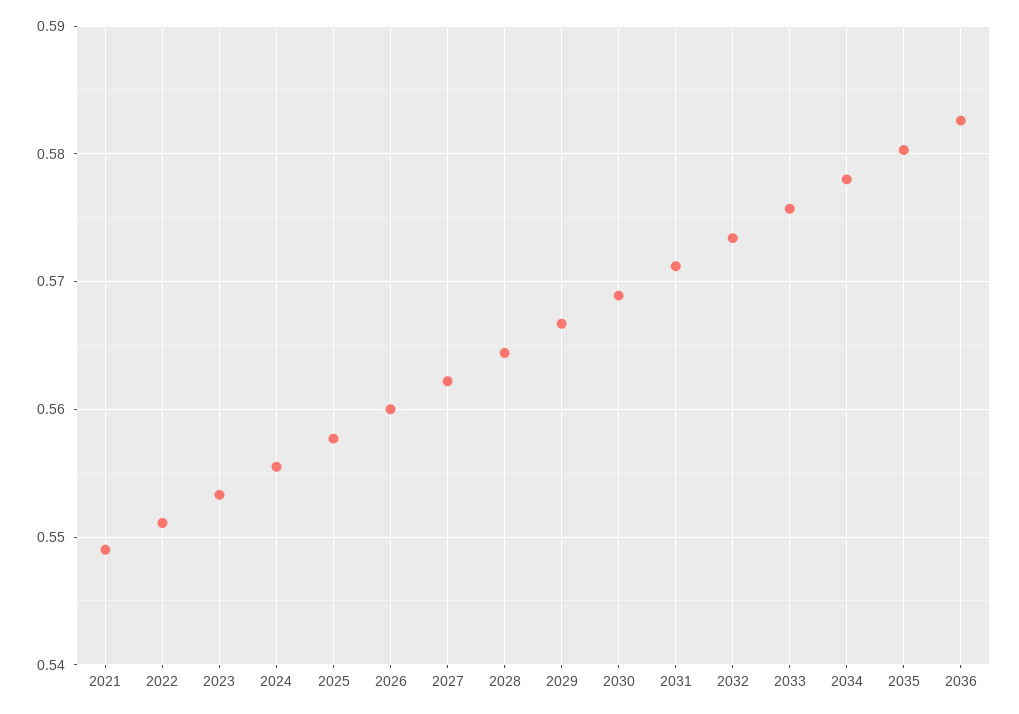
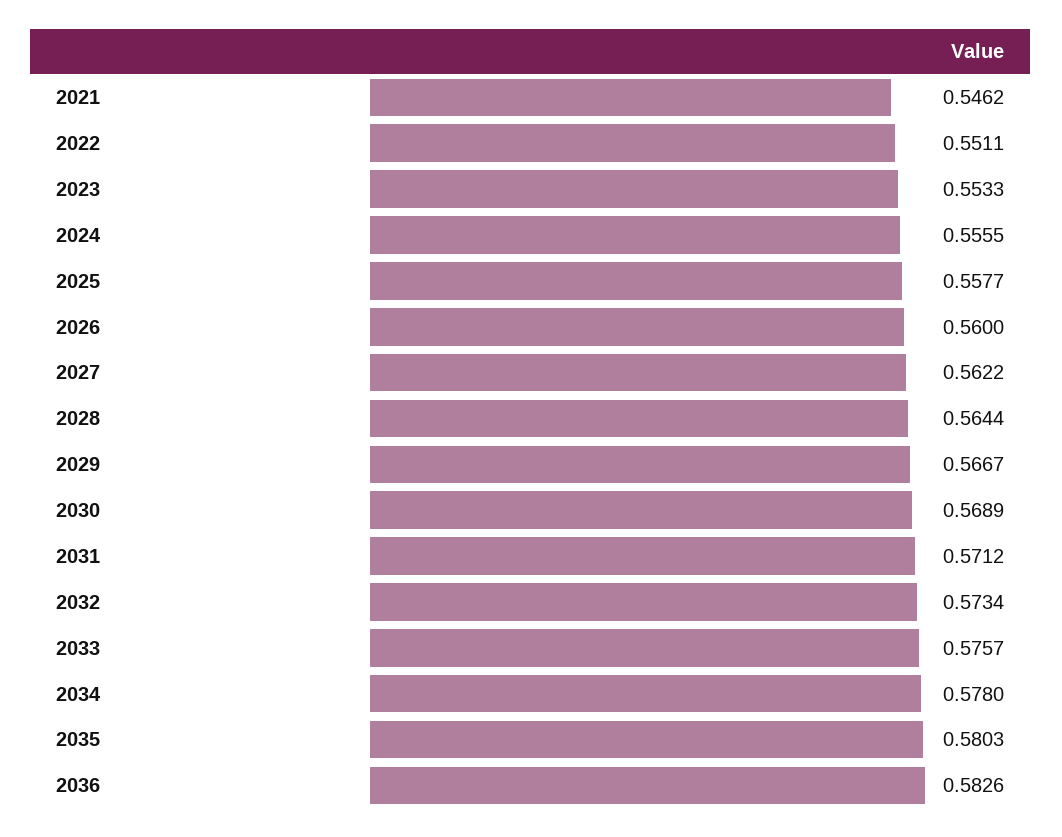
2021: 0.549 -> 0.5462

